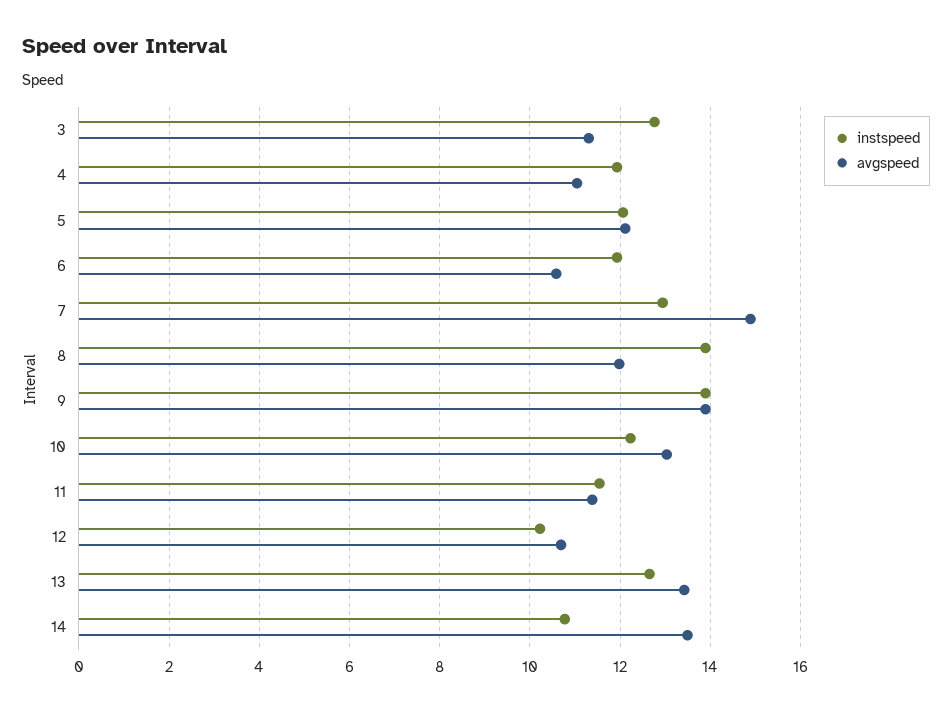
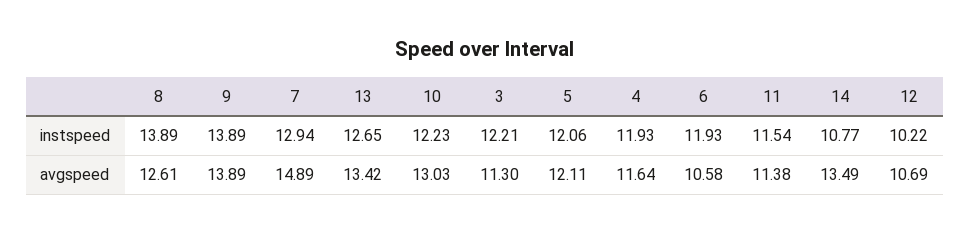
instspeed, 3: 12.8 -> 12.21
avgspeed, 4: 11 -> 11.64
avgspeed, 8: 12 -> 12.61

